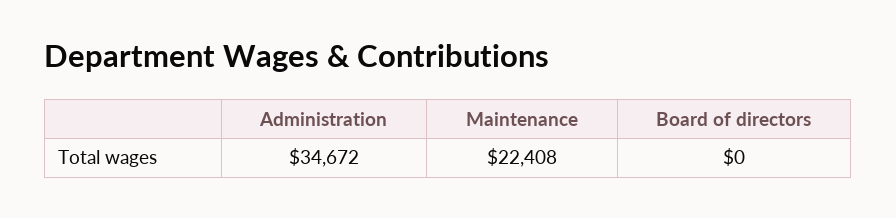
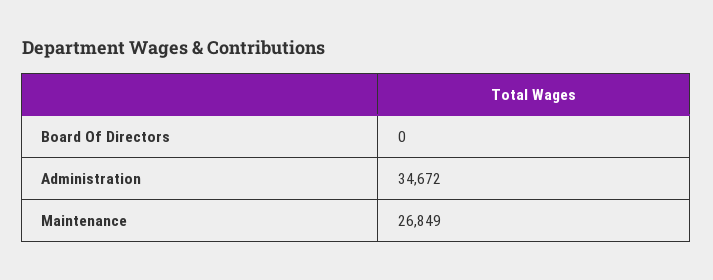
Maintenance: 22408 -> 26849

